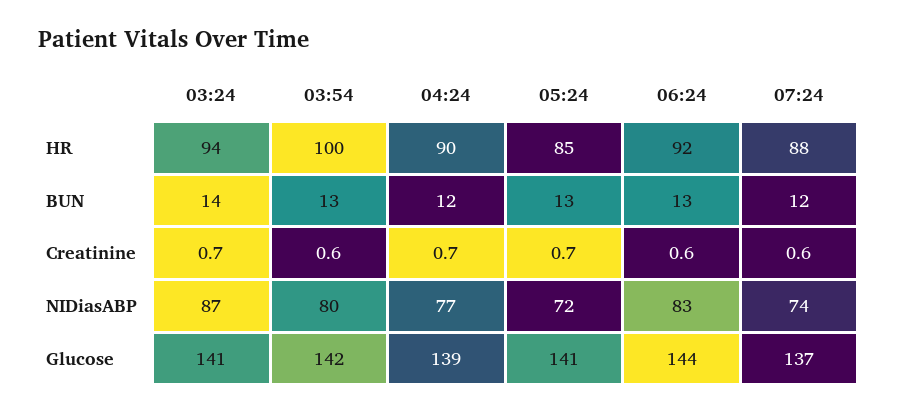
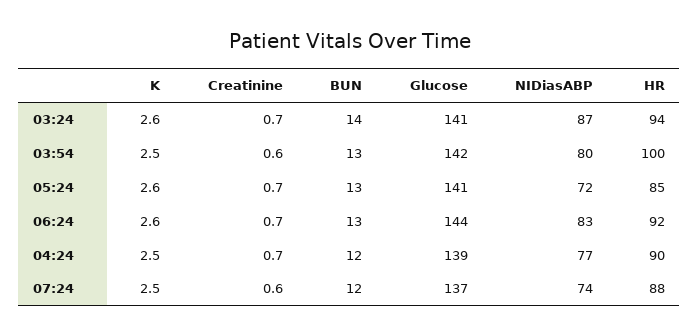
06:24, Creatinine: 0.6 -> 0.7
03:24, K: none -> 2.6
03:54, K: none -> 2.5
05:24, K: none -> 2.6
06:24, K: none -> 2.6
04:24, K: none -> 2.5
07:24, K: none -> 2.5

